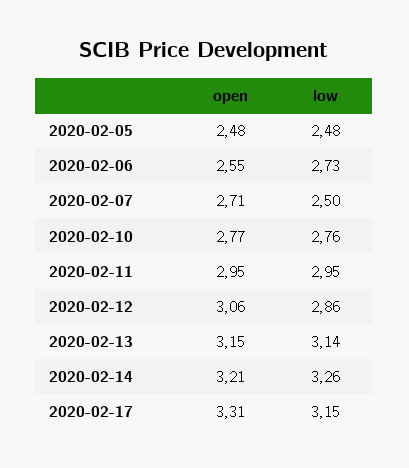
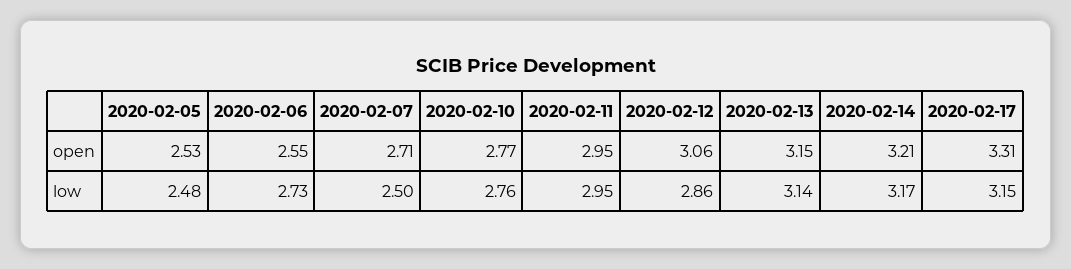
open, 2020-02-05: 2.48 -> 2.53
low, 2020-02-14: 3.26 -> 3.17

